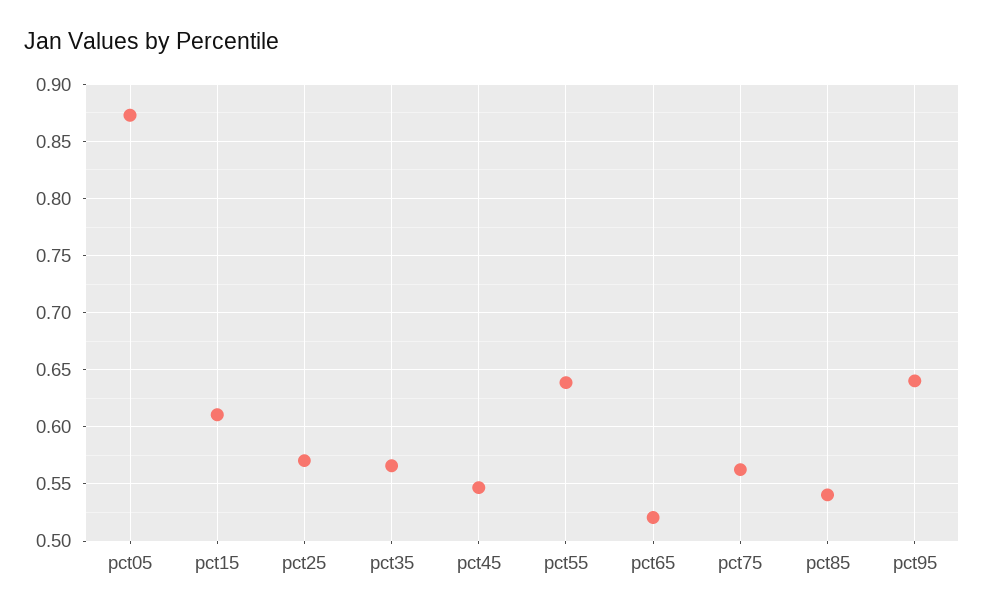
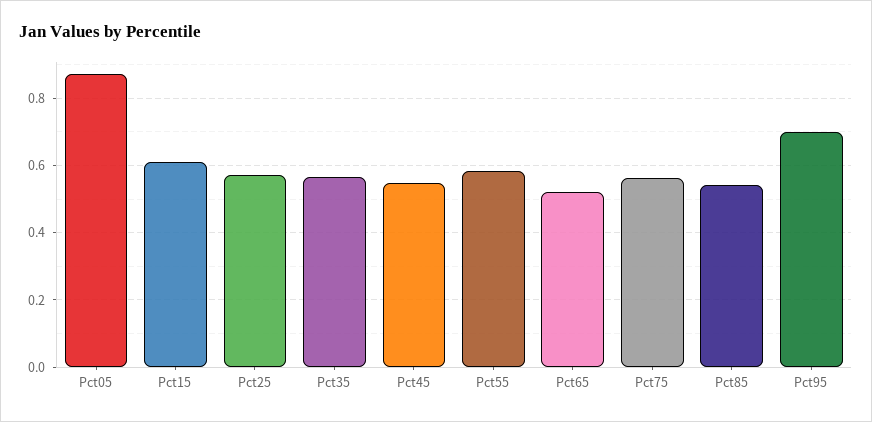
pct55: 0.64 -> 0.58
pct95: 0.64 -> 0.7

